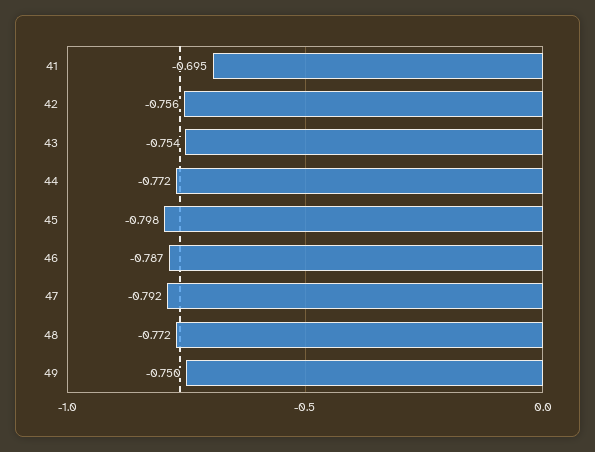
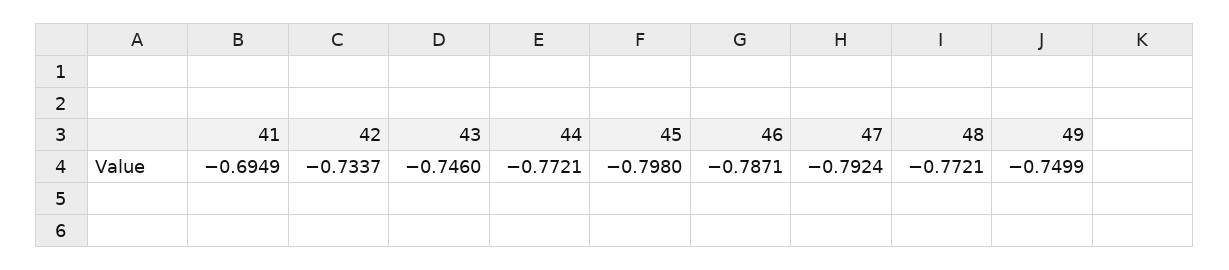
42: -0.756 -> -0.7337
43: -0.754 -> -0.746

